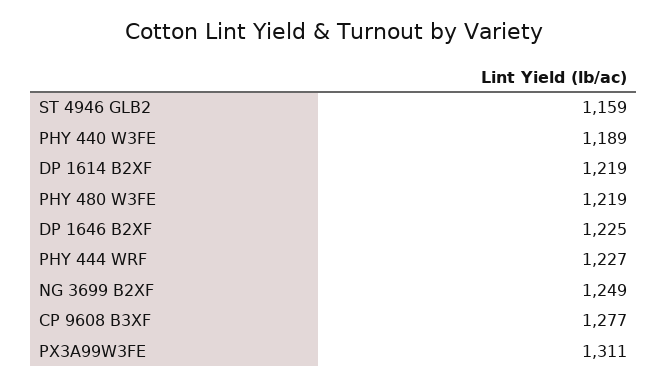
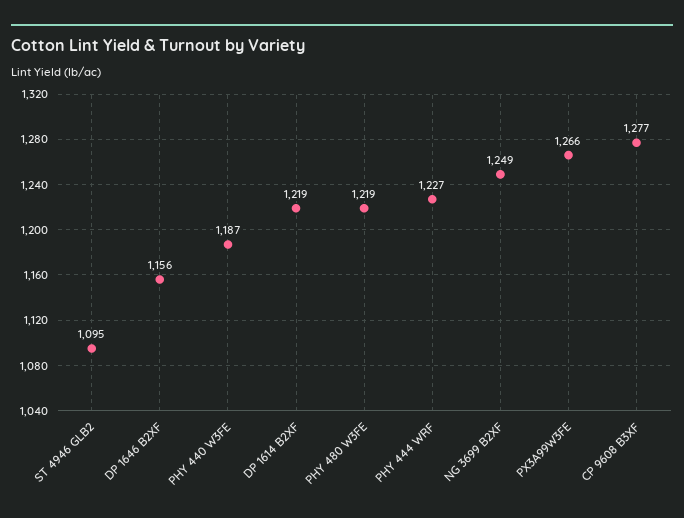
ST 4946 GLB2: 1159 -> 1095
PHY 440 W3FE: 1189 -> 1187
DP 1646 B2XF: 1225 -> 1156
PX3A99W3FE: 1311 -> 1266

